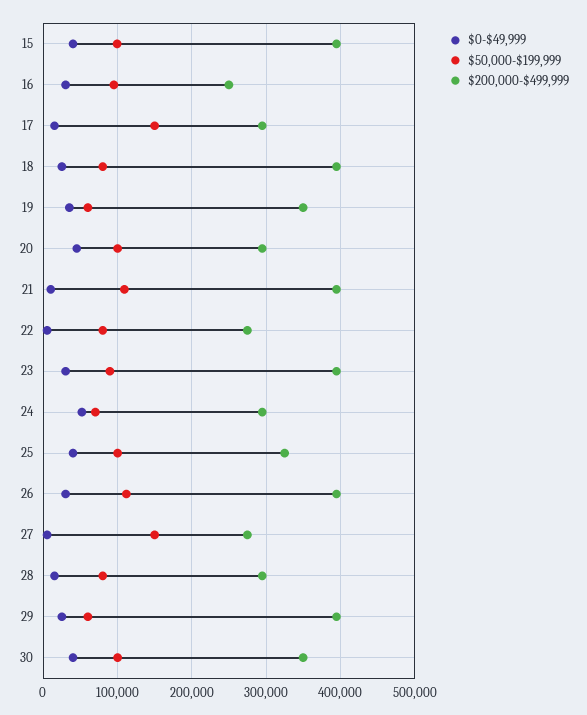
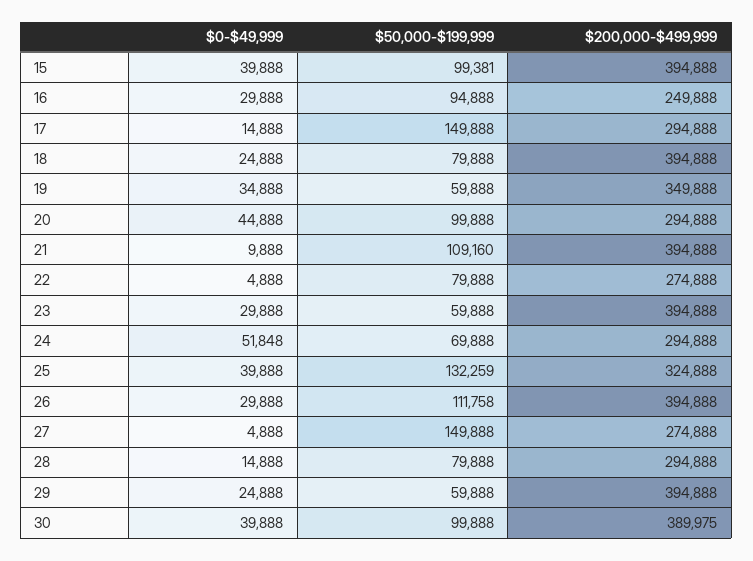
$50,000-$199,999, 23: 90000 -> 59888
$50,000-$199,999, 25: 100000 -> 132259
$200,000-$499,999, 30: 350000 -> 389975

